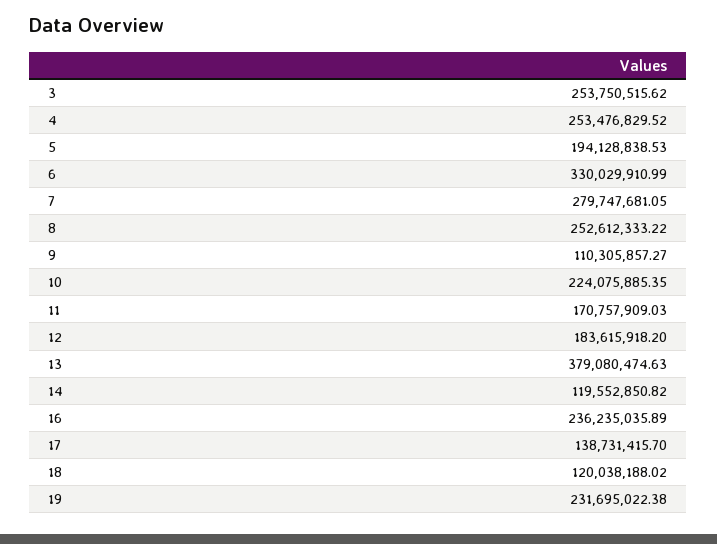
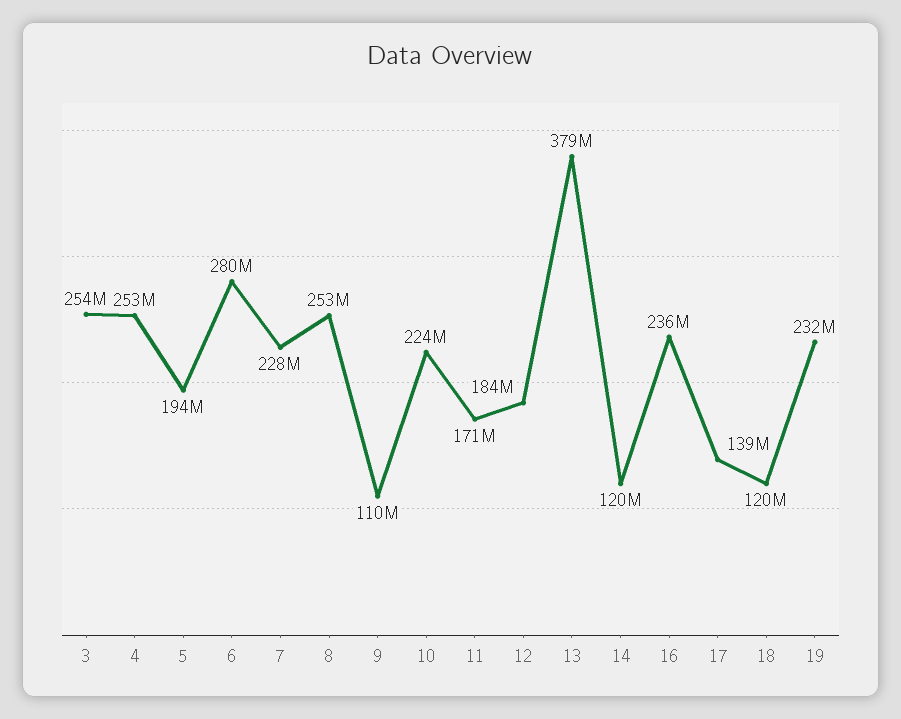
6: 330029910.99 -> 280000000
7: 279747681.05 -> 228000000

